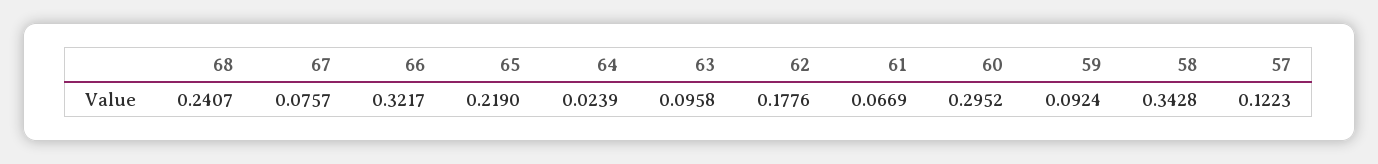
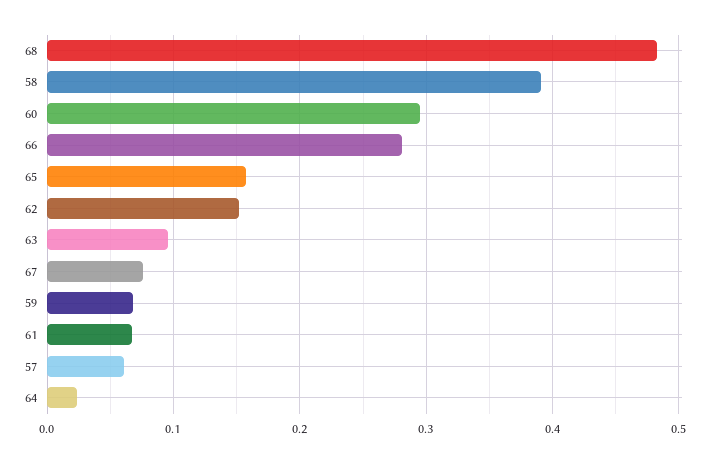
68: 0.2407 -> 0.48
66: 0.3217 -> 0.28
65: 0.219 -> 0.16
62: 0.1776 -> 0.15
59: 0.0924 -> 0.07
58: 0.3428 -> 0.39
57: 0.1223 -> 0.06

